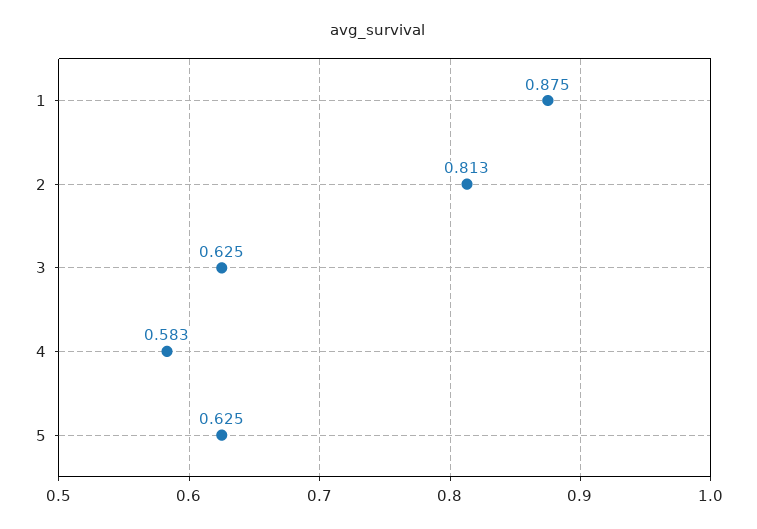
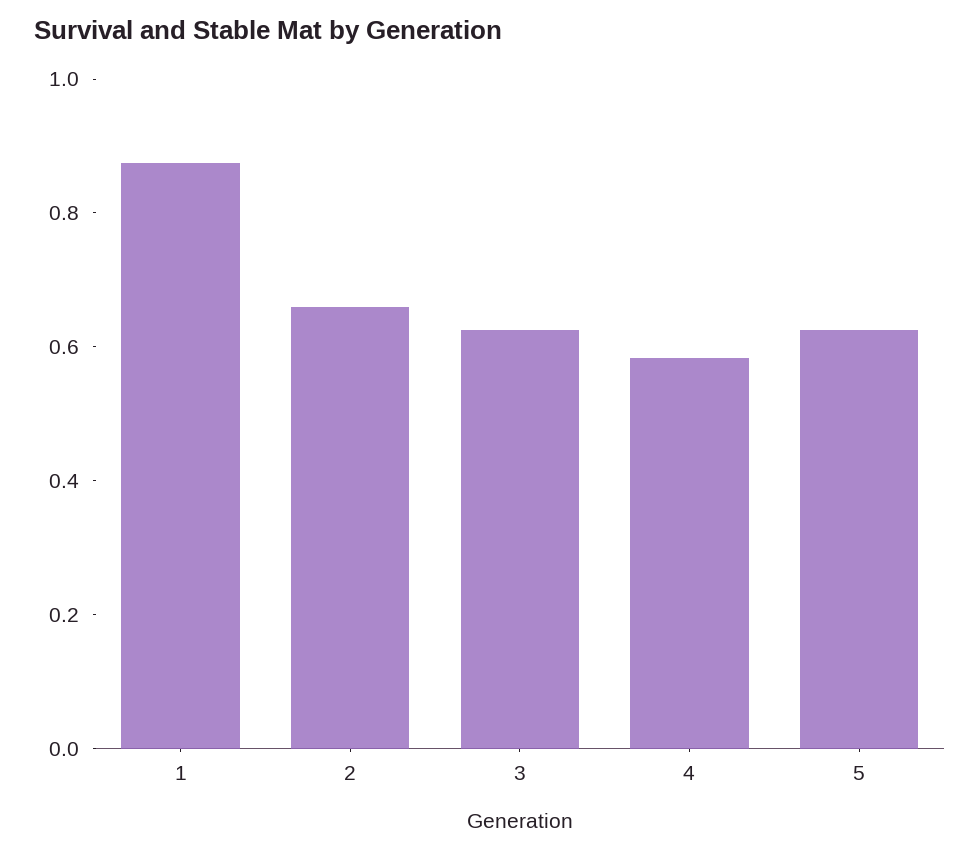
2: 0.813 -> 0.65

